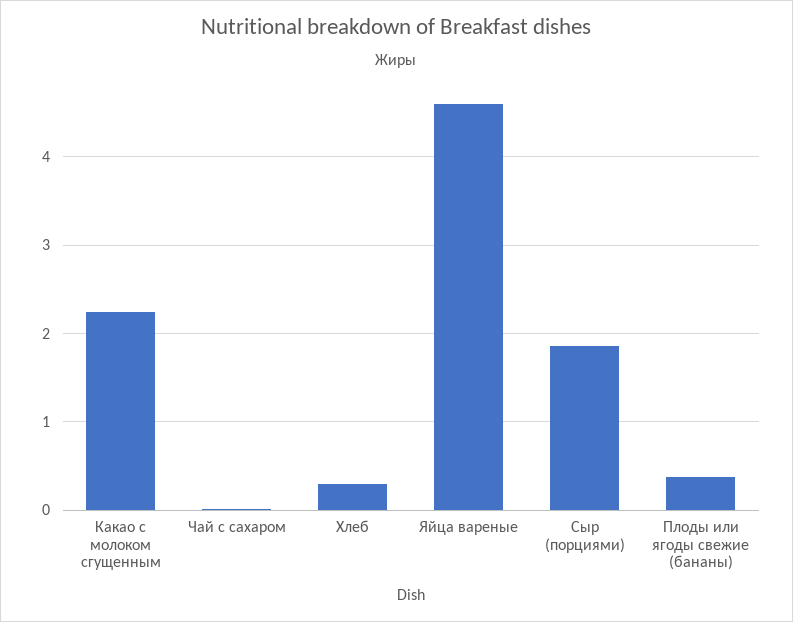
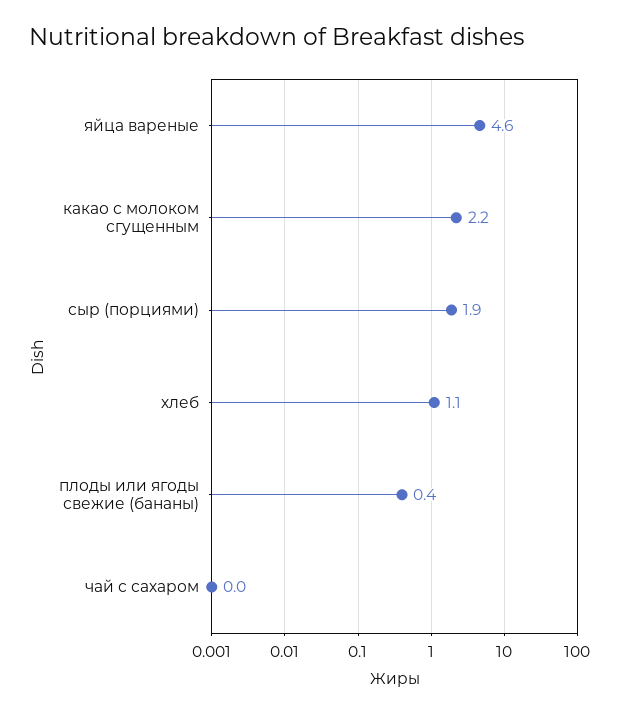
Хлеб: 0.3 -> 1.1

